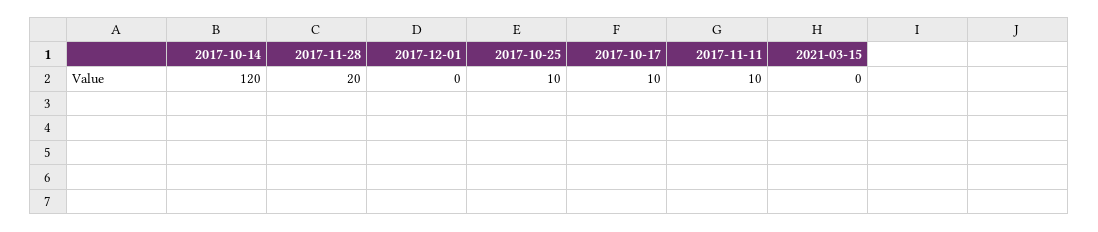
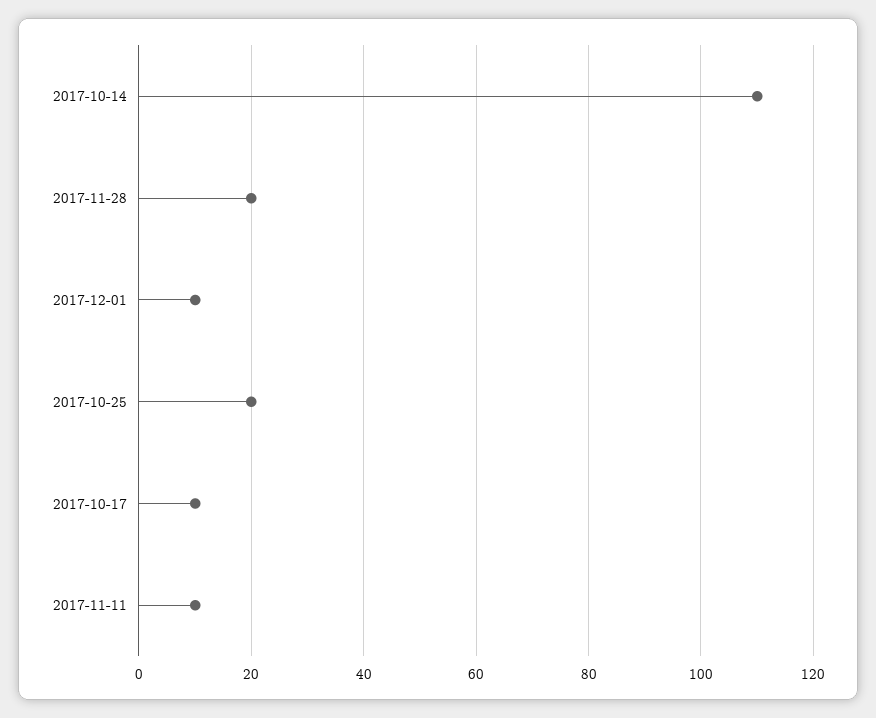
2017-10-14: 120 -> 110
2017-12-01: 0 -> 10
2017-10-25: 10 -> 20
2021-03-15: 0 -> none

